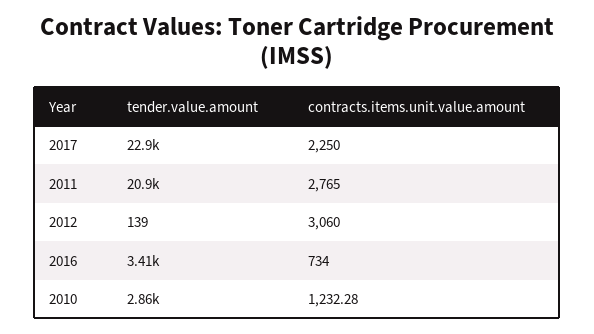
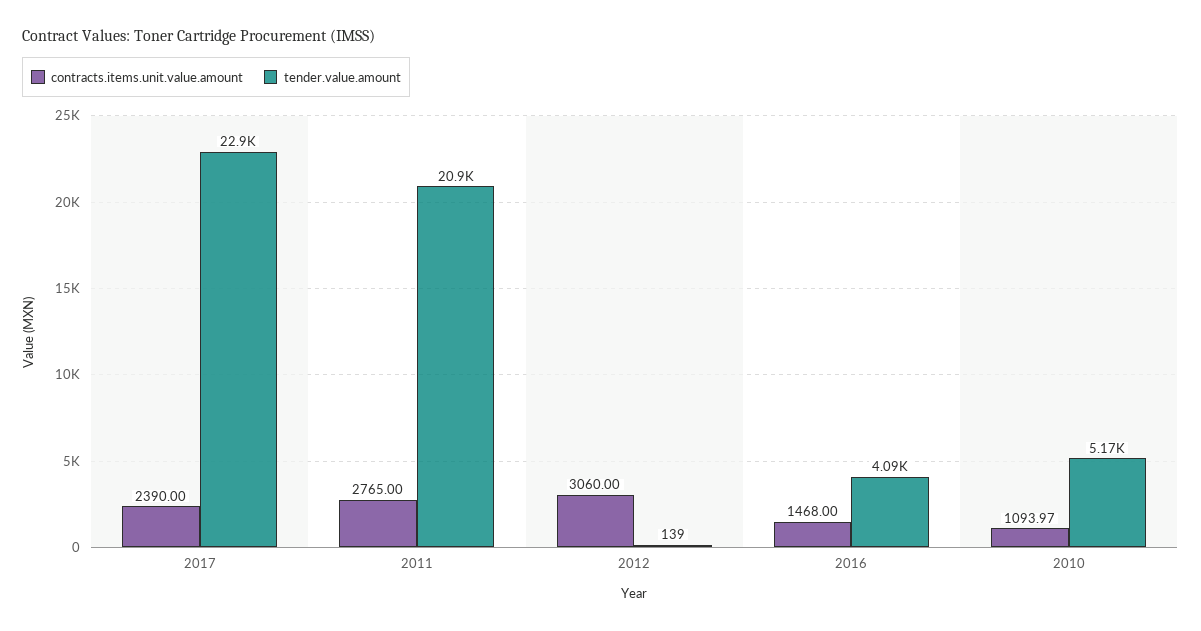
contracts.items.unit.value.amount, 2017: 2250 -> 2390
tender.value.amount, 2016: 3410 -> 4090
contracts.items.unit.value.amount, 2016: 734 -> 1468
tender.value.amount, 2010: 2860 -> 5170
contracts.items.unit.value.amount, 2010: 1232.28 -> 1093.97

